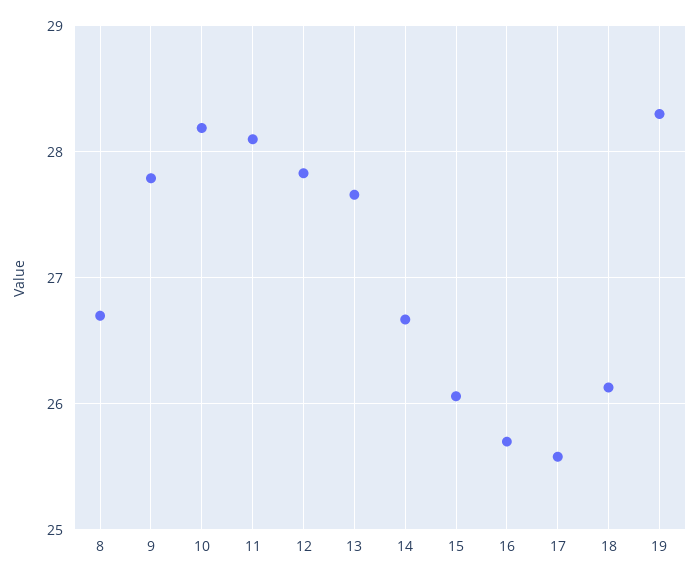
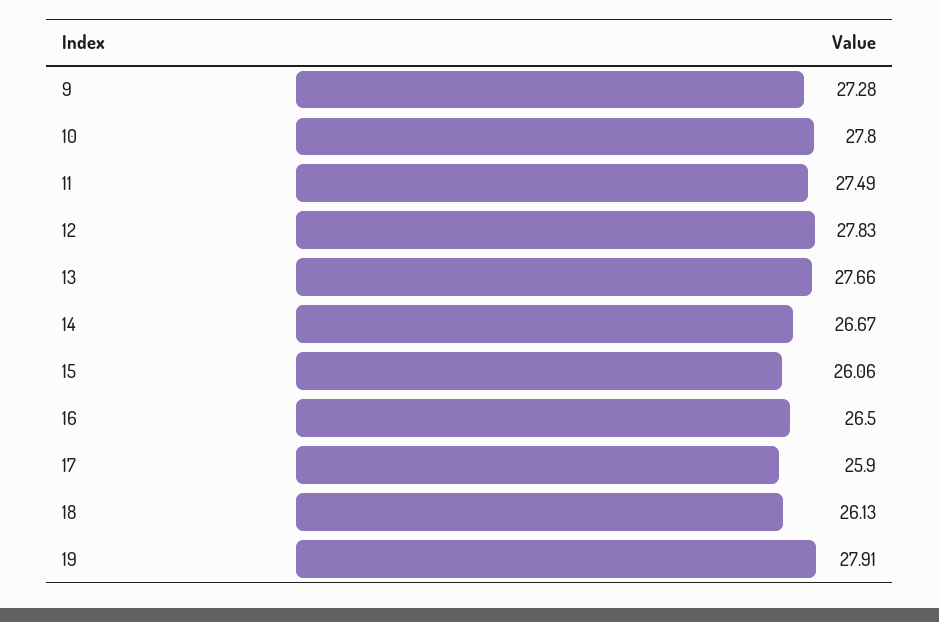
8: 26.7 -> none
9: 27.8 -> 27.28
10: 28.2 -> 27.8
11: 28.1 -> 27.49
16: 25.7 -> 26.5
17: 25.6 -> 25.9
19: 28.3 -> 27.91

